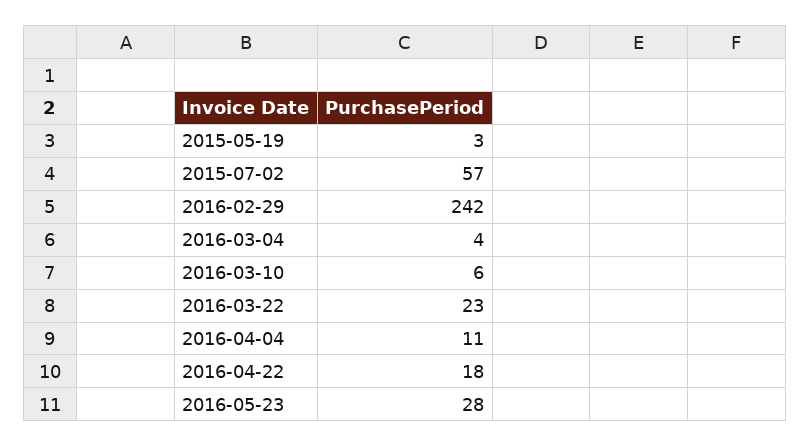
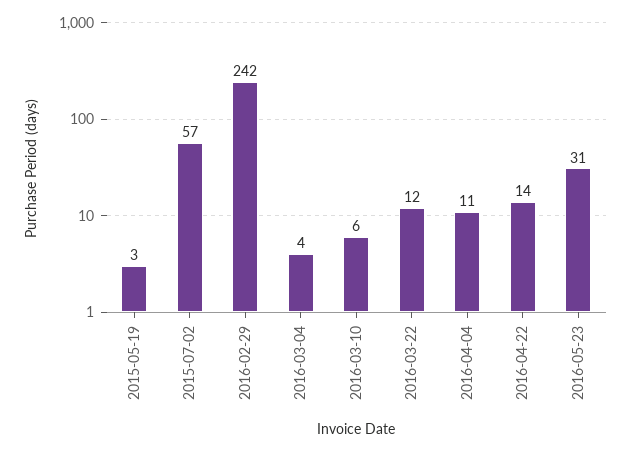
2016-03-22: 23 -> 12
2016-04-22: 18 -> 14
2016-05-23: 28 -> 31

